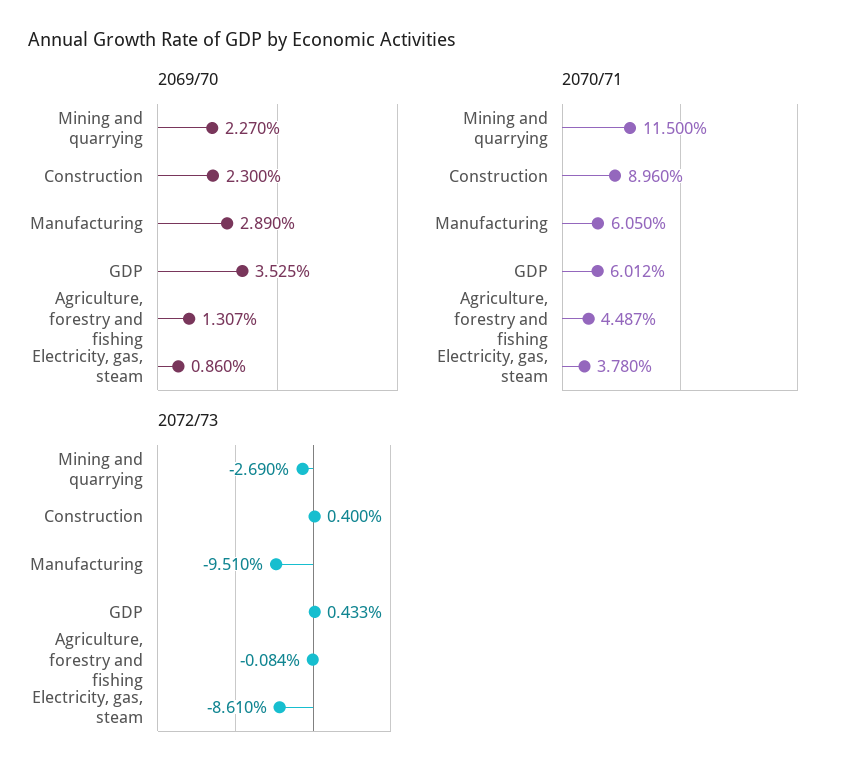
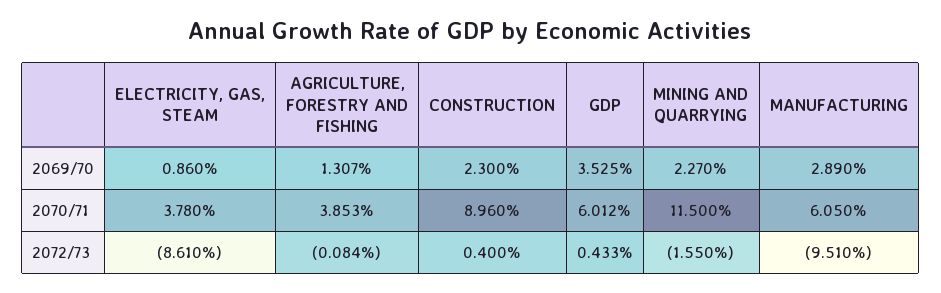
2070/71, Agriculture, forestry and fishing: 4.487 -> 3.853
2072/73, Mining and quarrying: -2.69 -> -1.55

